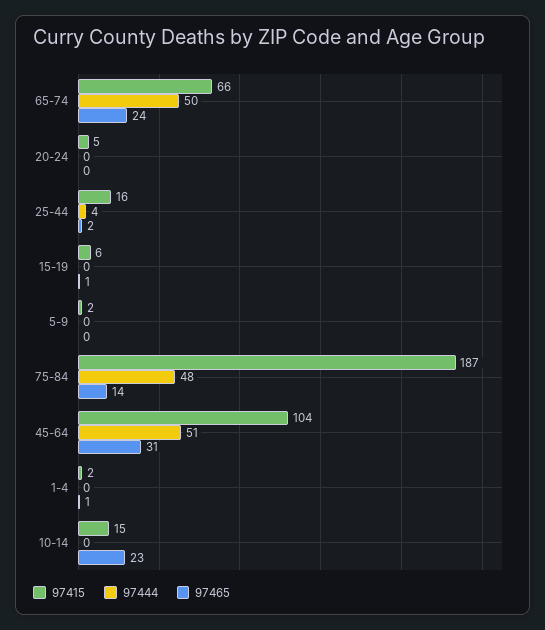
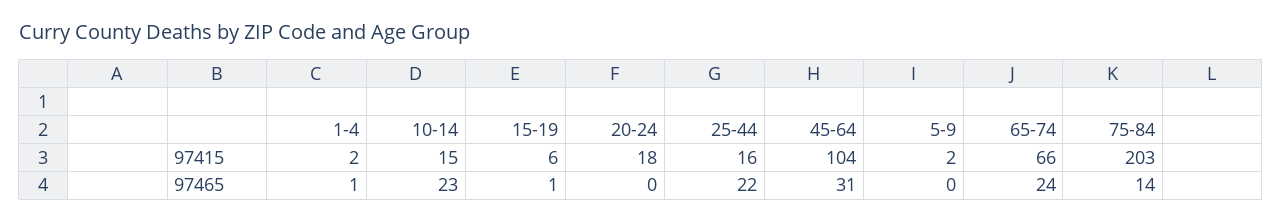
97444, 65-74: 50 -> none
97415, 20-24: 5 -> 18
97444, 20-24: 0 -> none
97444, 25-44: 4 -> none
97465, 25-44: 2 -> 22
97444, 15-19: 0 -> none
97444, 5-9: 0 -> none
97415, 75-84: 187 -> 203
97444, 75-84: 48 -> none
97444, 45-64: 51 -> none
97444, 1-4: 0 -> none
97444, 10-14: 0 -> none

